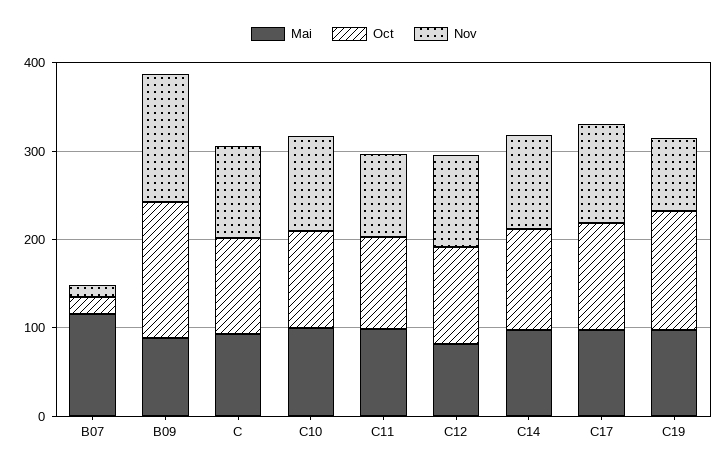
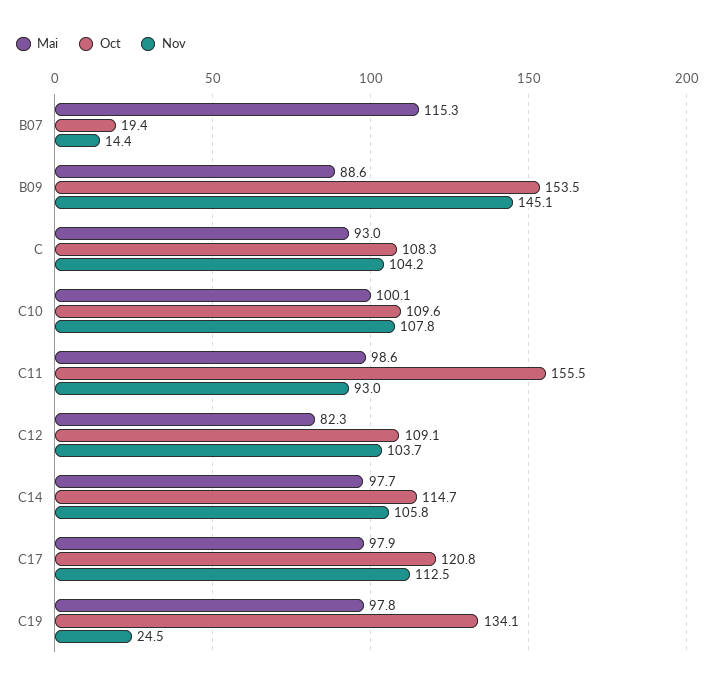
Oct, C11: 100 -> 155.5
Nov, C19: 80 -> 24.5

